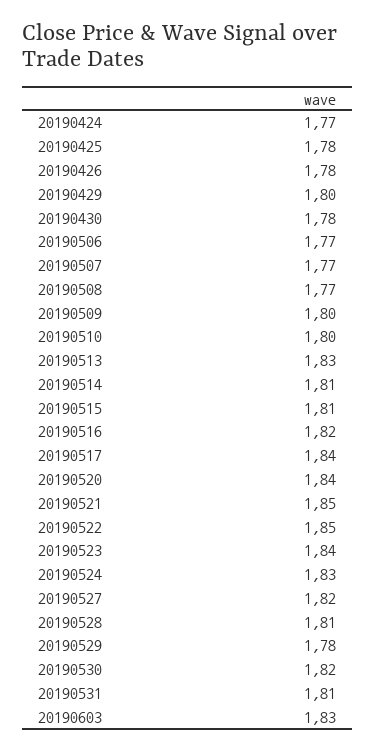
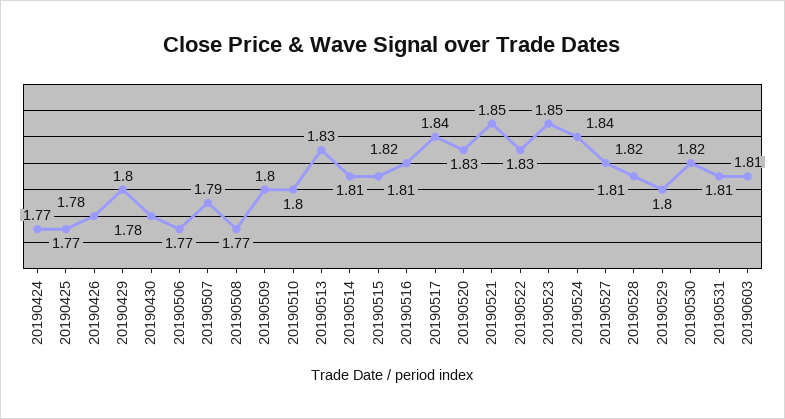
20190425: 1.78 -> 1.77
20190507: 1.77 -> 1.79
20190520: 1.84 -> 1.83
20190522: 1.85 -> 1.83
20190523: 1.84 -> 1.85
20190524: 1.83 -> 1.84
20190529: 1.78 -> 1.8
20190603: 1.83 -> 1.81

